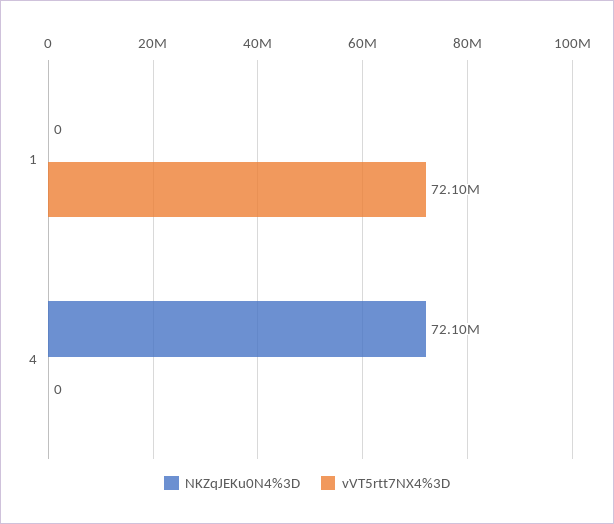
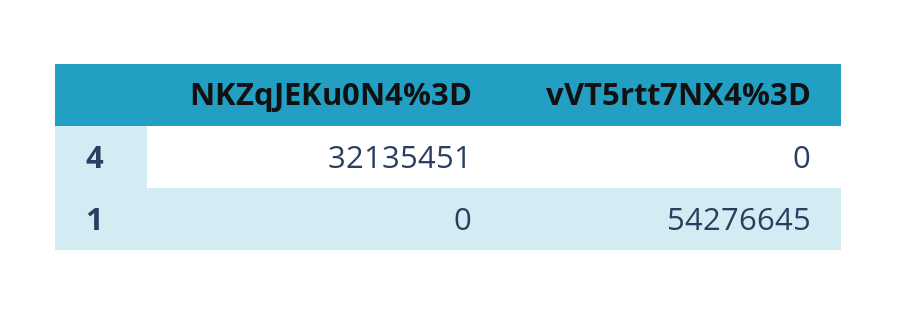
vVT5rtt7NX4%3D, 1: 72100000 -> 54276645
NKZqJEKu0N4%3D, 4: 72100000 -> 32135451

